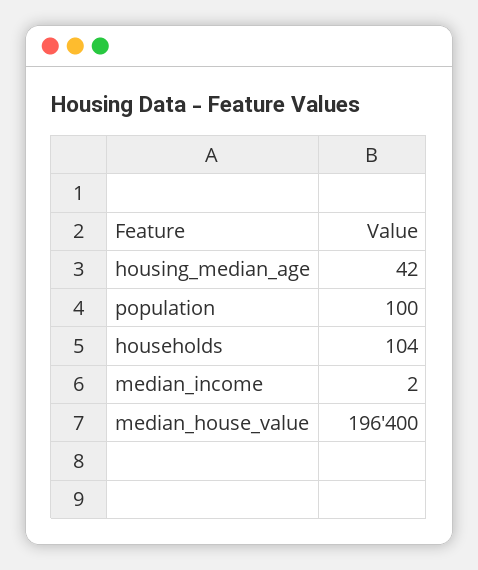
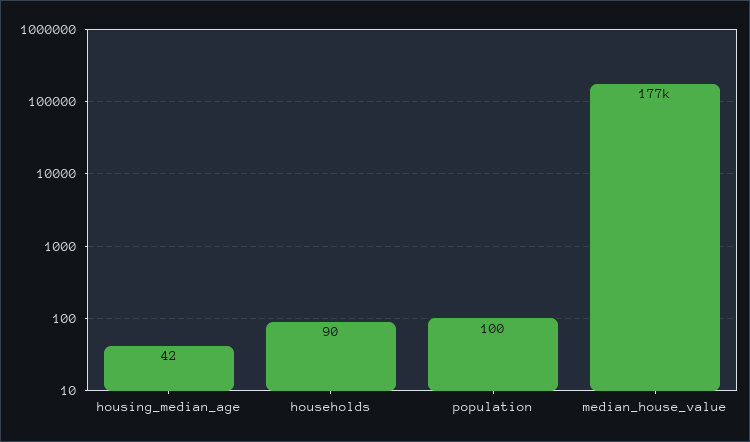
households: 104 -> 90
median_income: 2 -> none
median_house_value: 196400 -> 177000

